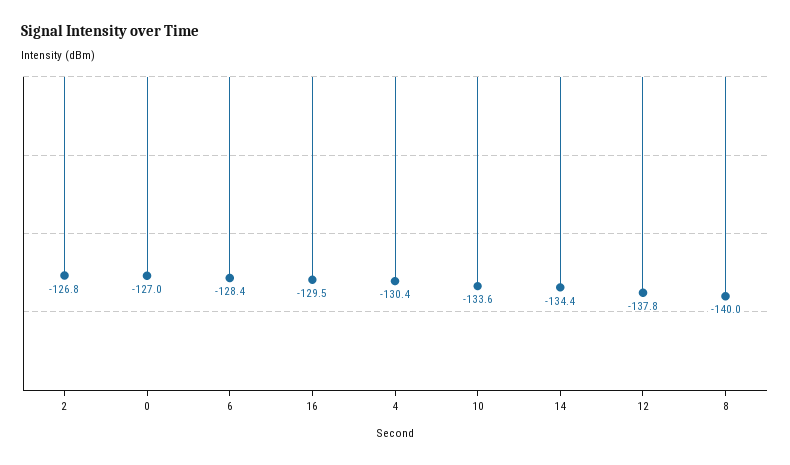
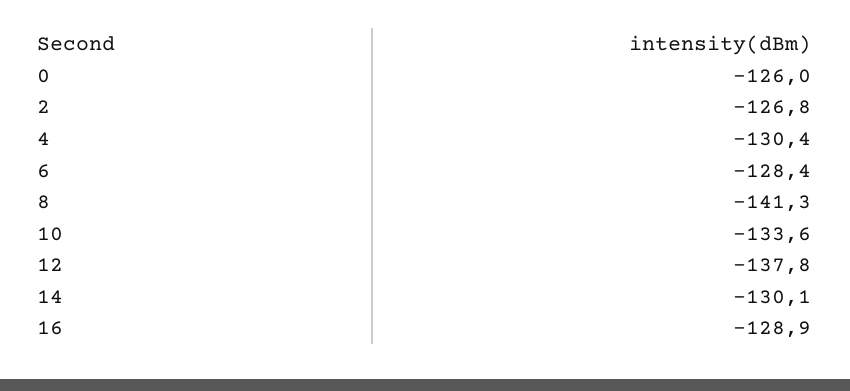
0: -127 -> -126
16: -129.5 -> -128.9
14: -134.4 -> -130.1
8: -140 -> -141.3

